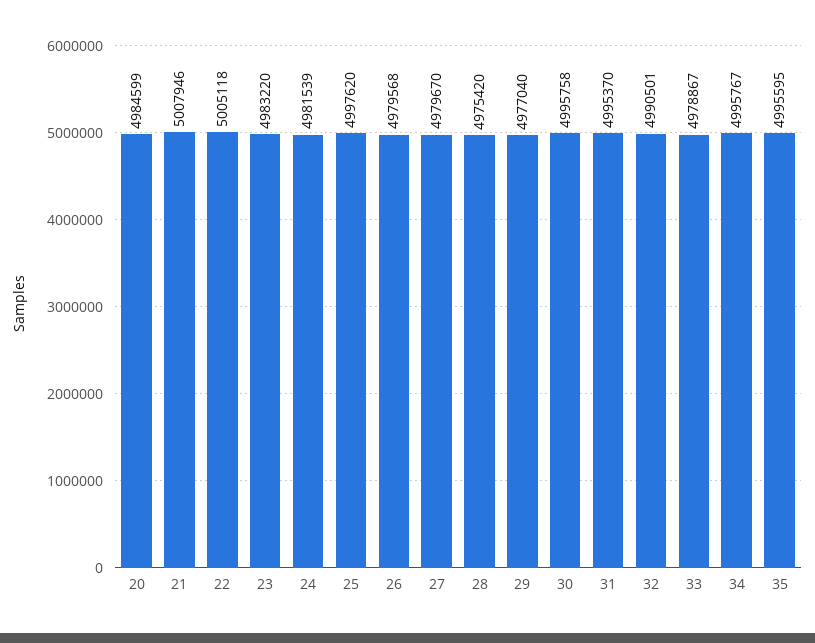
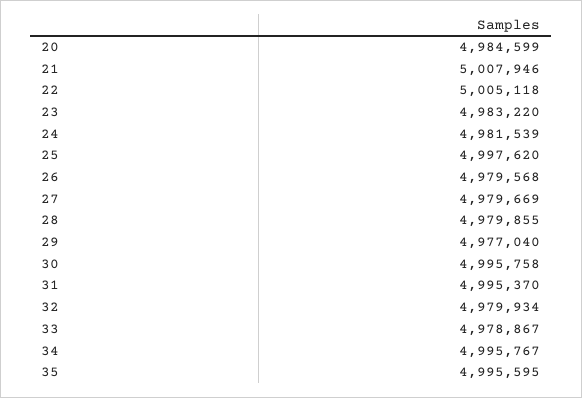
27: 4979670 -> 4979669
28: 4975420 -> 4979855
32: 4990501 -> 4979934

